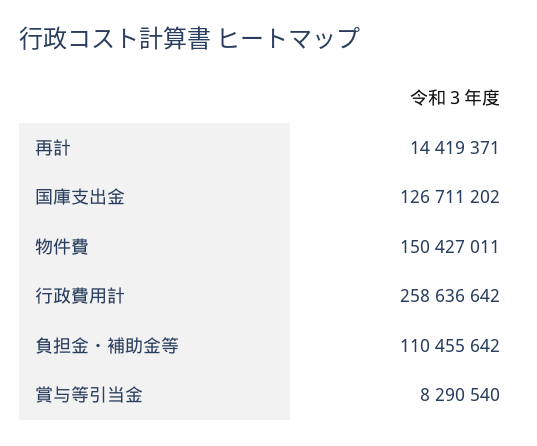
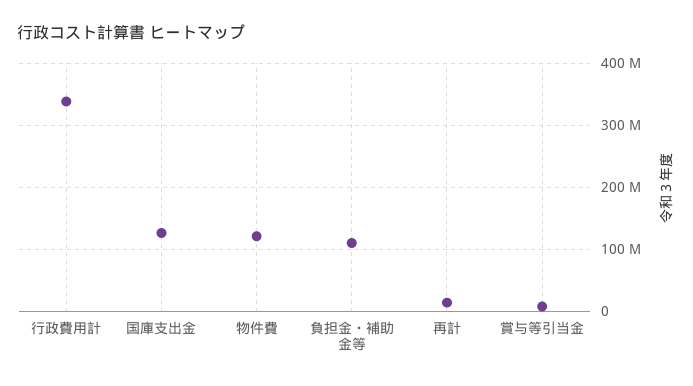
物件費: 150427011 -> 120000000
行政費用計: 258636642 -> 340000000

